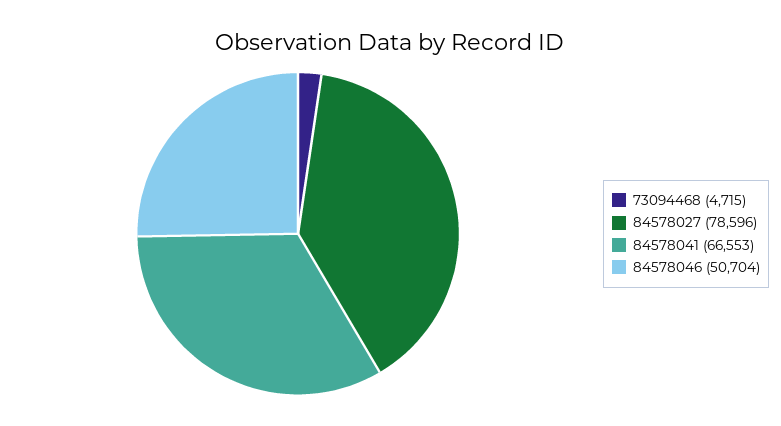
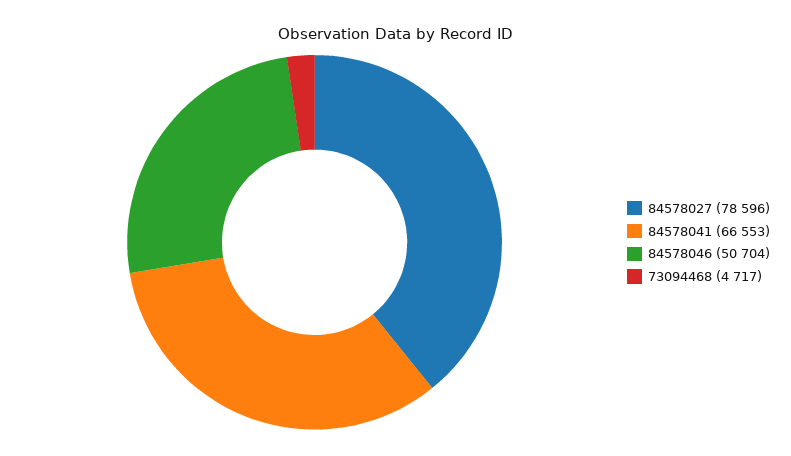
73094468: 4715 -> 4717

